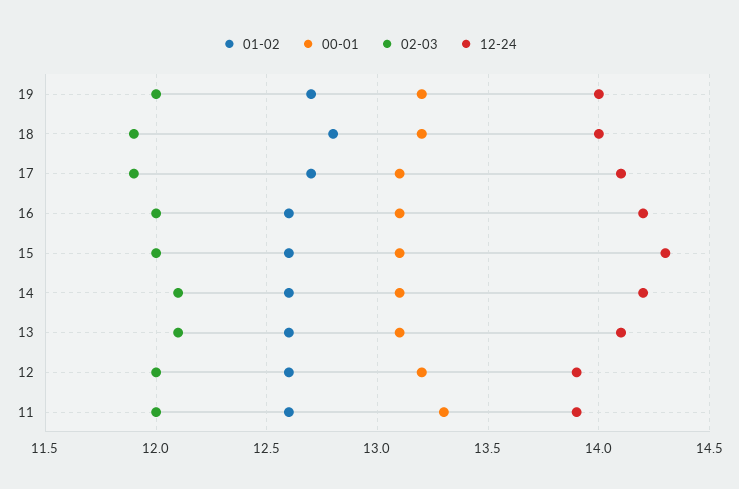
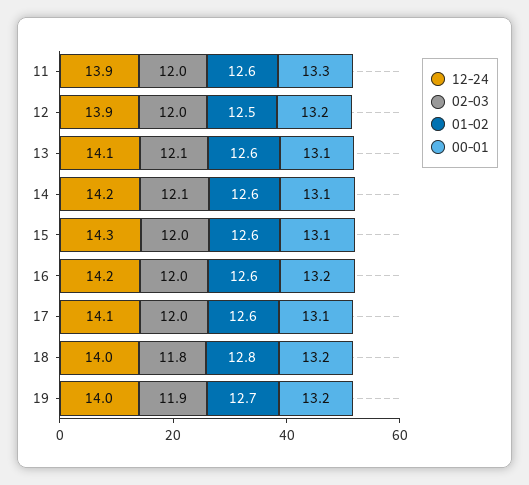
02-03, 19: 12 -> 11.9
02-03, 18: 11.9 -> 11.8
01-02, 17: 12.7 -> 12.6
02-03, 17: 11.9 -> 12
00-01, 16: 13.1 -> 13.2
01-02, 12: 12.6 -> 12.5

